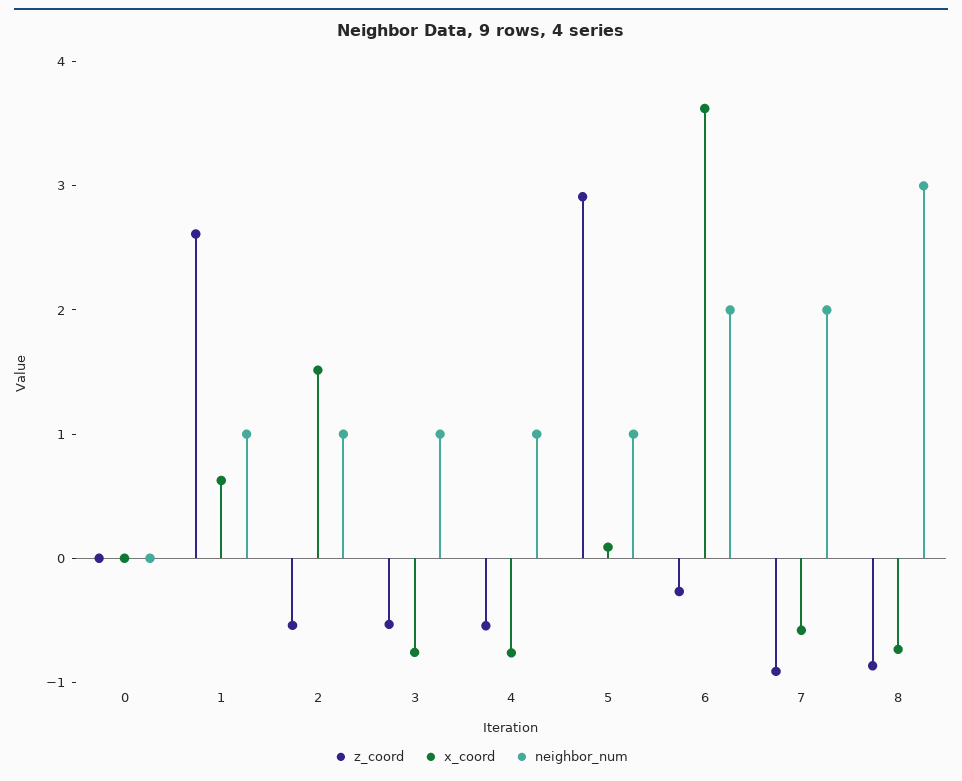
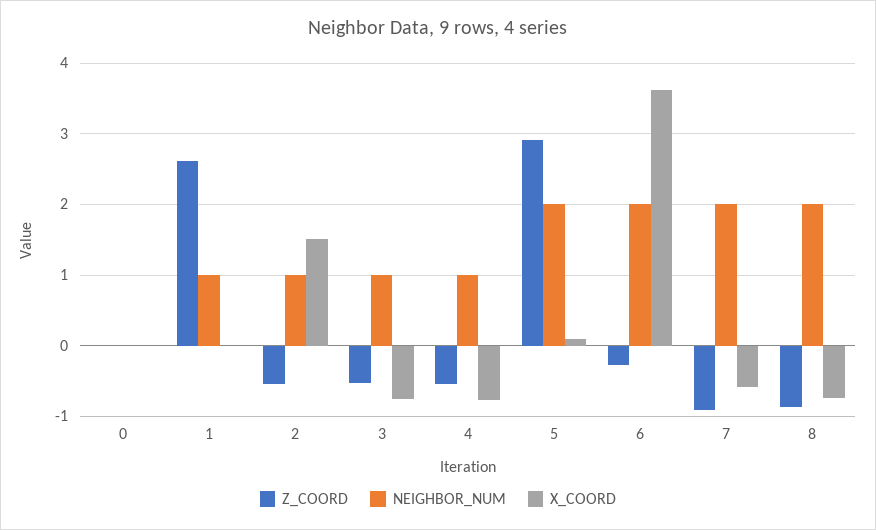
x_coord, 1: 0.6 -> 0
neighbor_num, 5: 1 -> 2
neighbor_num, 8: 3 -> 2

